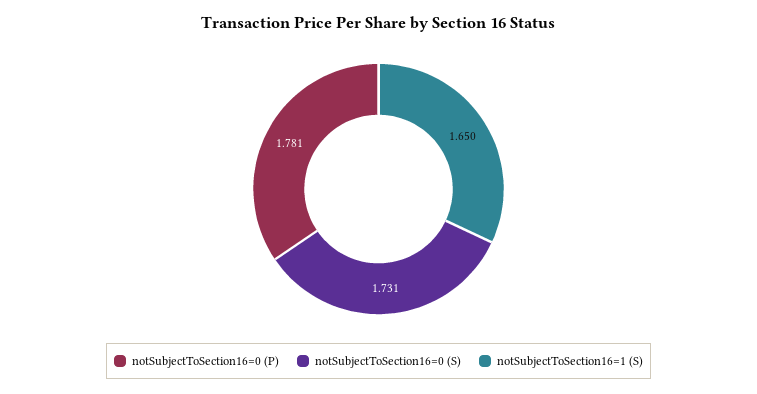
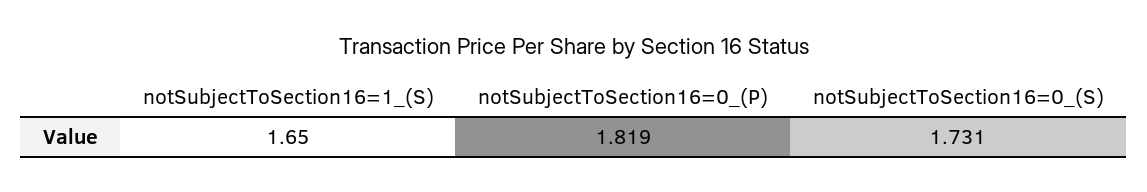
notSubjectToSection16=0 (P): 1.781 -> 1.819

